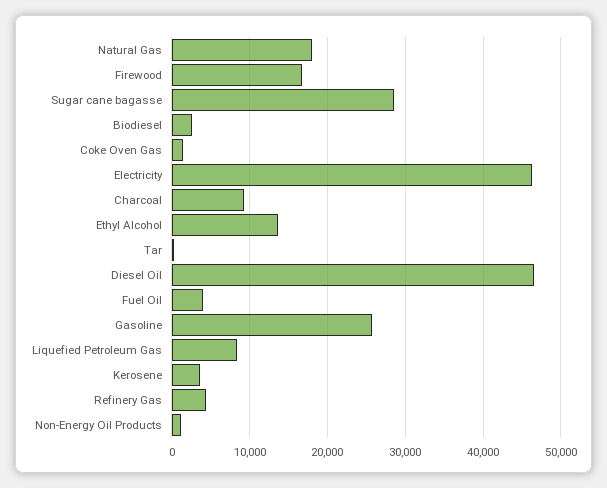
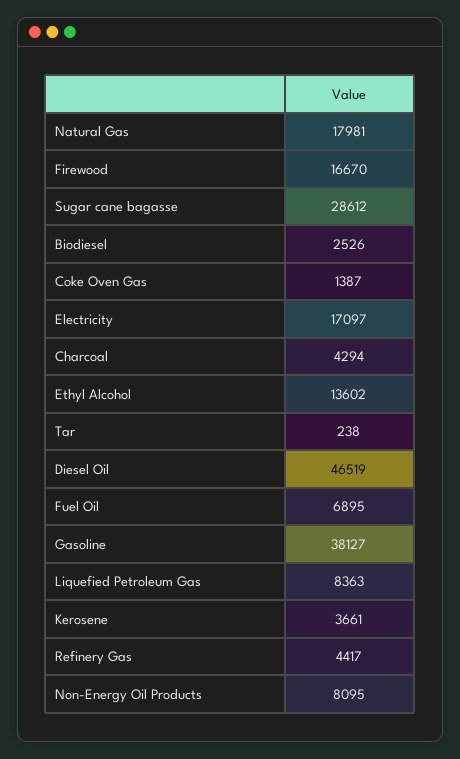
Electricity: 46000 -> 17097
Charcoal: 9000 -> 4294
Fuel Oil: 4000 -> 6895
Gasoline: 26000 -> 38127
Non-Energy Oil Products: 1000 -> 8095

